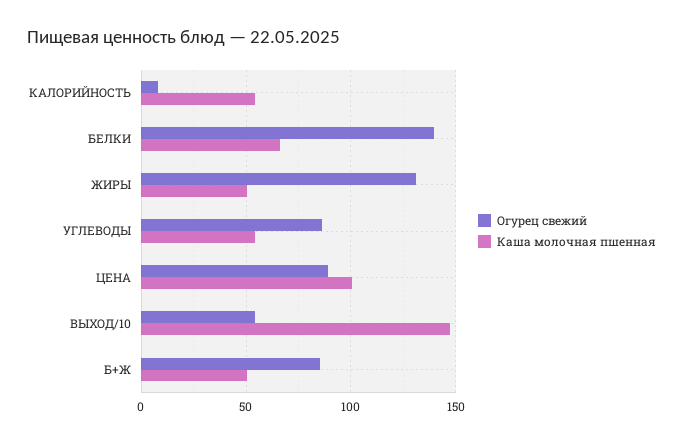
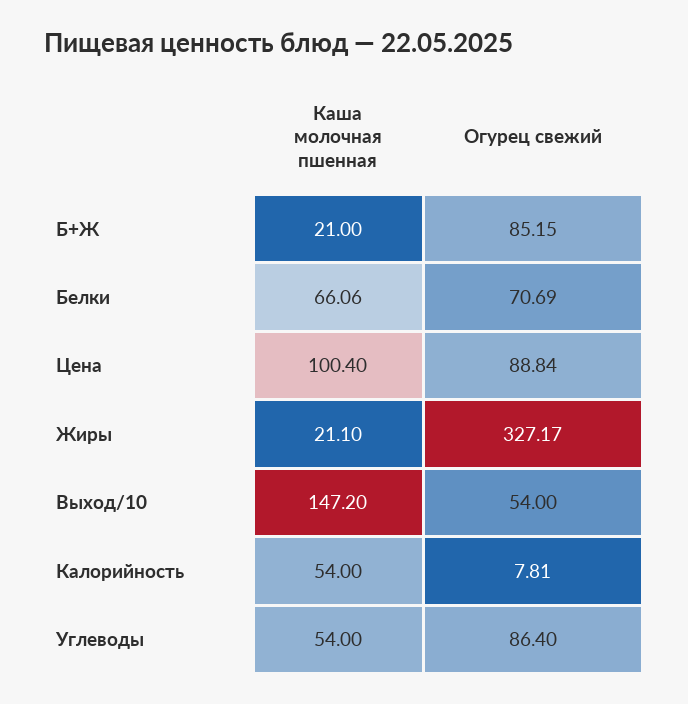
Огурец свежий, БЕЛКИ: 140 -> 70.69
Огурец свежий, ЖИРЫ: 130 -> 327.17
Каша молочная пшенная, ЖИРЫ: 50 -> 21.1
Каша молочная пшенная, Б+Ж: 50 -> 21

